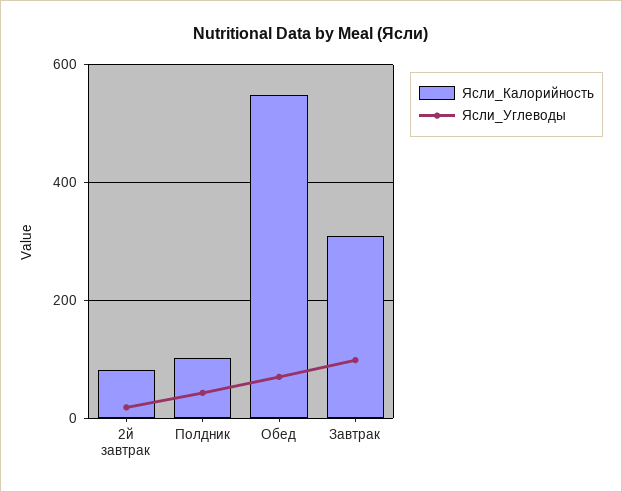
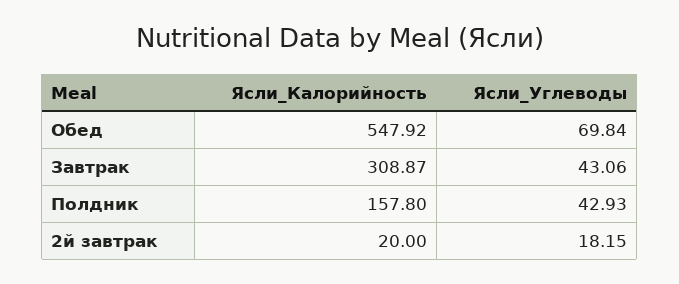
Ясли_Калорийность, 2й завтрак: 80 -> 20
Ясли_Калорийность, Полдник: 100 -> 157.8
Ясли_Углеводы, Завтрак: 100 -> 43.06

